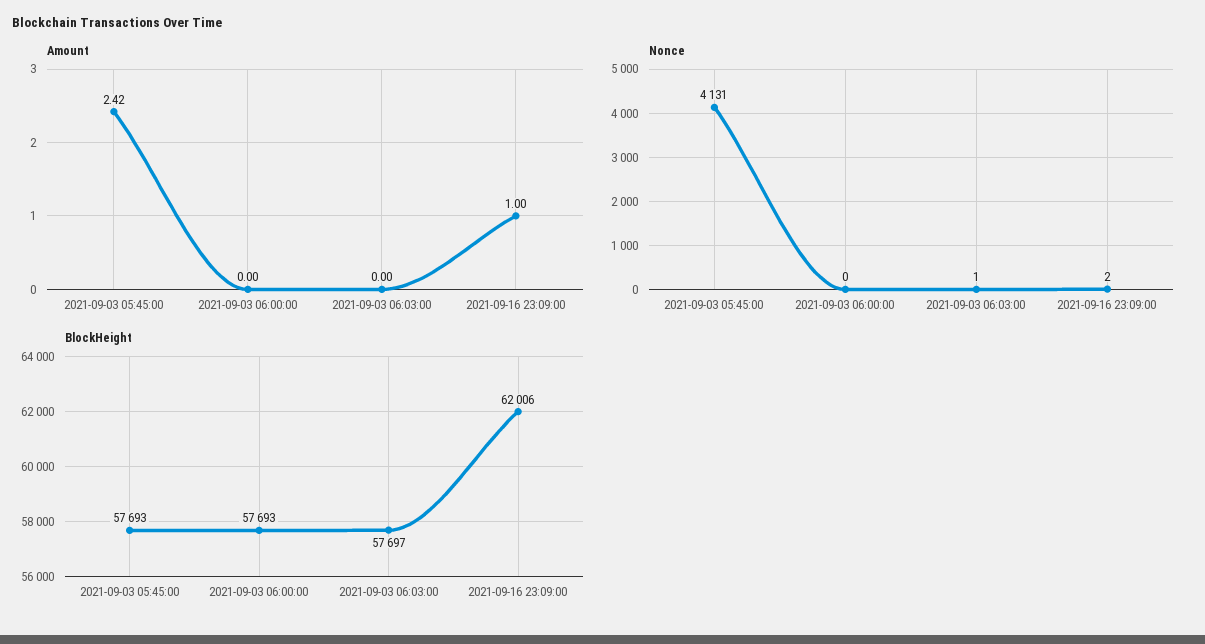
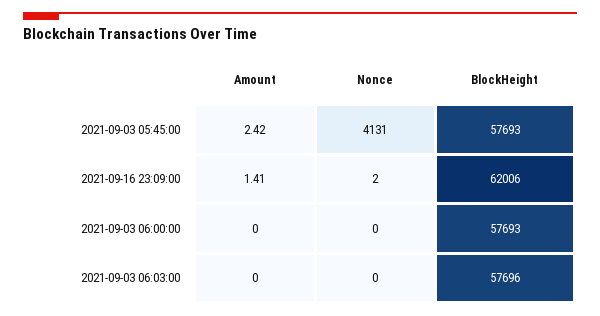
Amount, 2021-09-16 23:09:00: 1 -> 1.41
Nonce, 2021-09-03 06:03:00: 1 -> 0
BlockHeight, 2021-09-03 06:03:00: 57697 -> 57696

